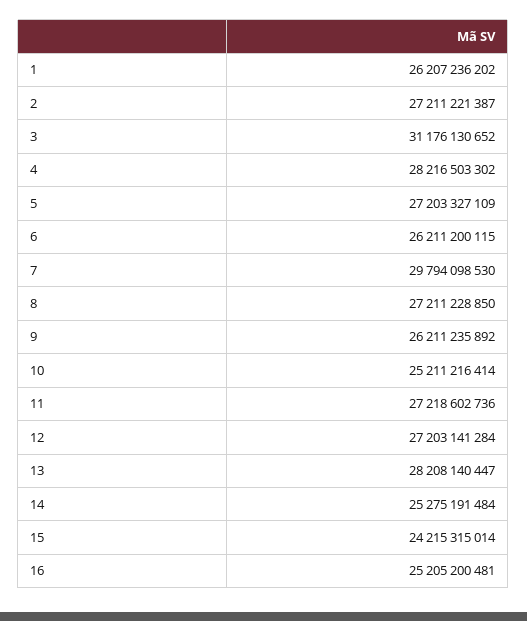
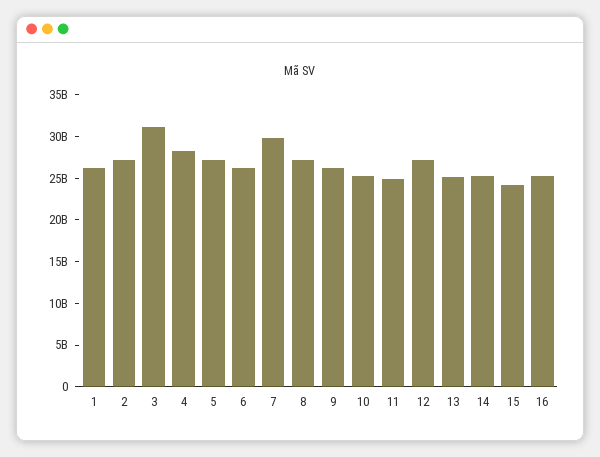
11: 27218602736 -> 25000000000
13: 28208140447 -> 25000000000

